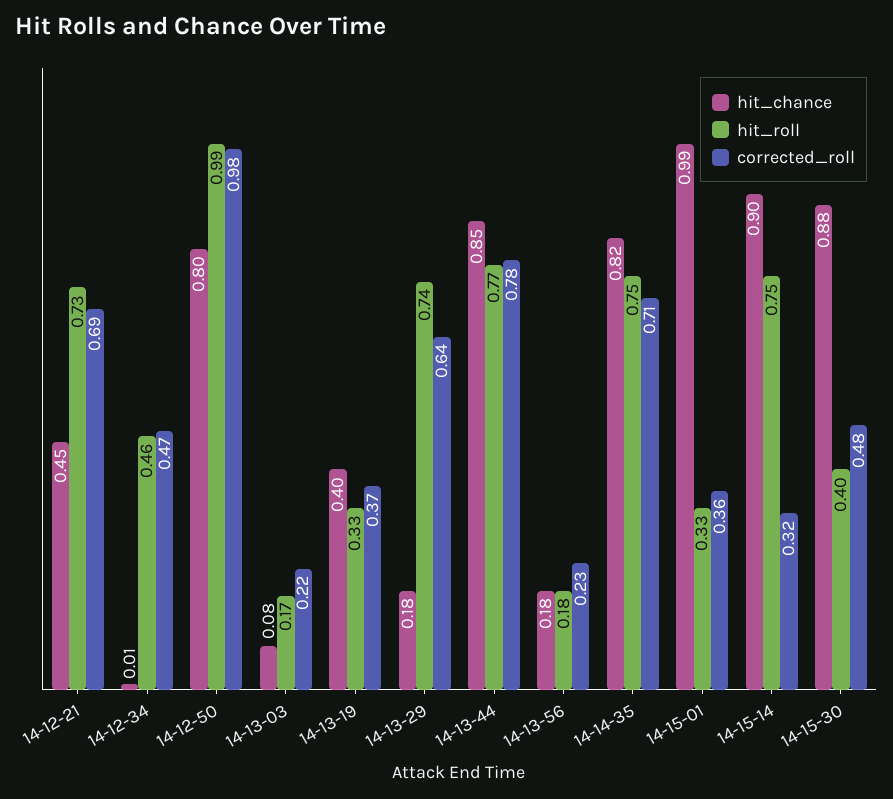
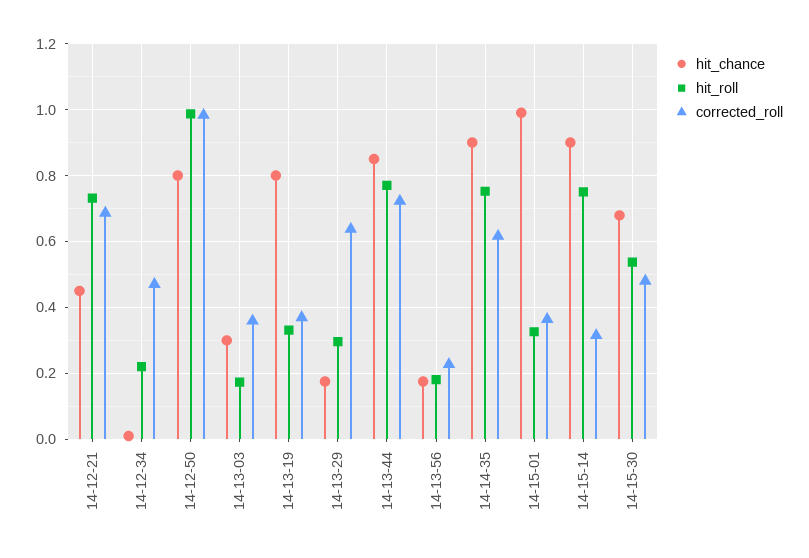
hit_roll, 14-12-34: 0.46 -> 0.22
hit_chance, 14-13-03: 0.08 -> 0.3
corrected_roll, 14-13-03: 0.22 -> 0.36
hit_chance, 14-13-19: 0.4 -> 0.8
hit_roll, 14-13-29: 0.74 -> 0.3
corrected_roll, 14-13-44: 0.78 -> 0.72
hit_chance, 14-14-35: 0.82 -> 0.9
corrected_roll, 14-14-35: 0.71 -> 0.62
hit_chance, 14-15-30: 0.88 -> 0.68
hit_roll, 14-15-30: 0.4 -> 0.54

